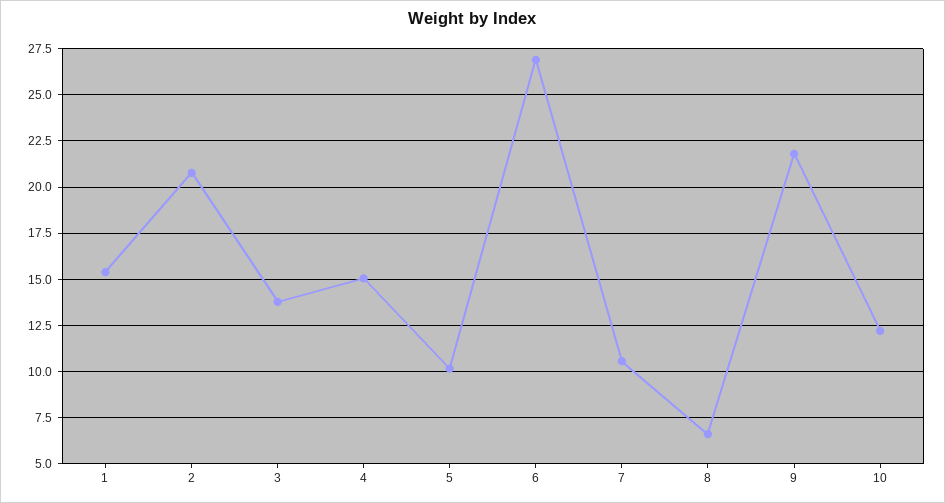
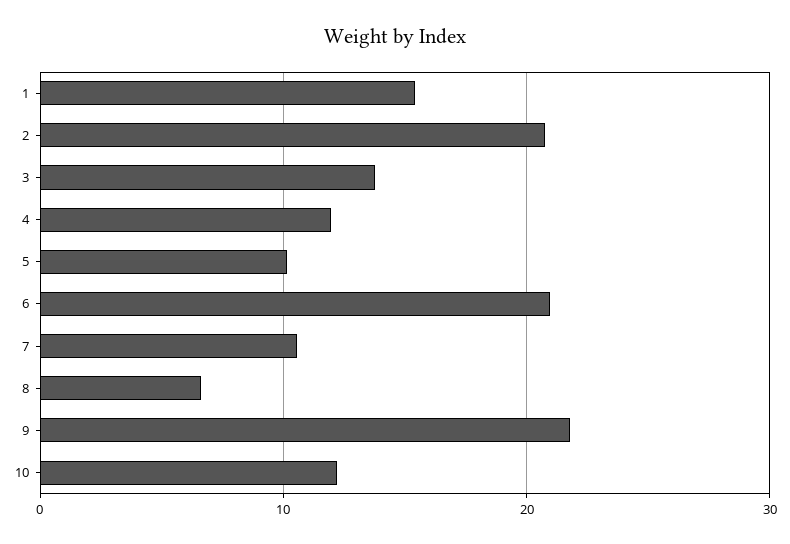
4: 15 -> 12
6: 27 -> 21

